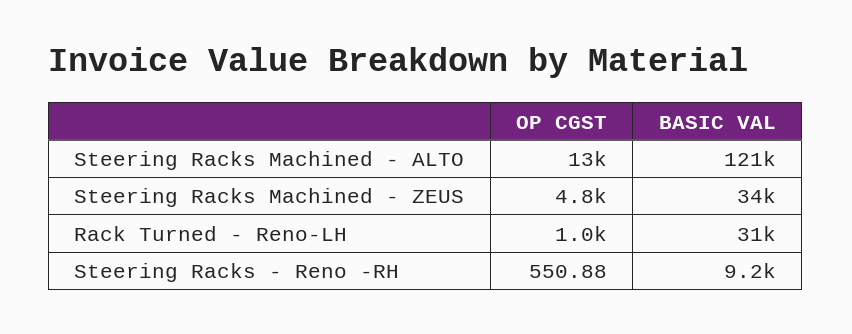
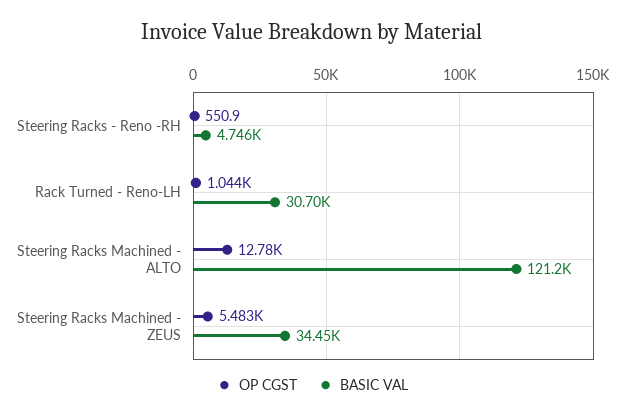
OP CGST, Steering Racks Machined - ZEUS: 4800 -> 5483
BASIC VAL, Steering Racks - Reno -RH: 9200 -> 4746

